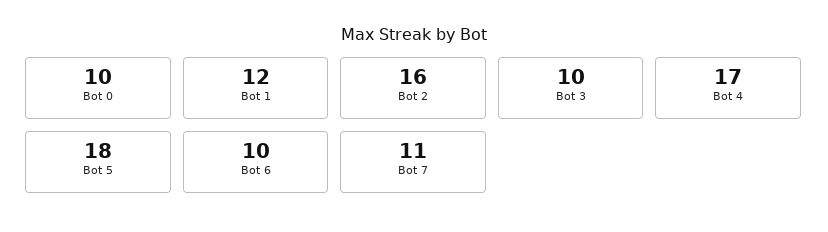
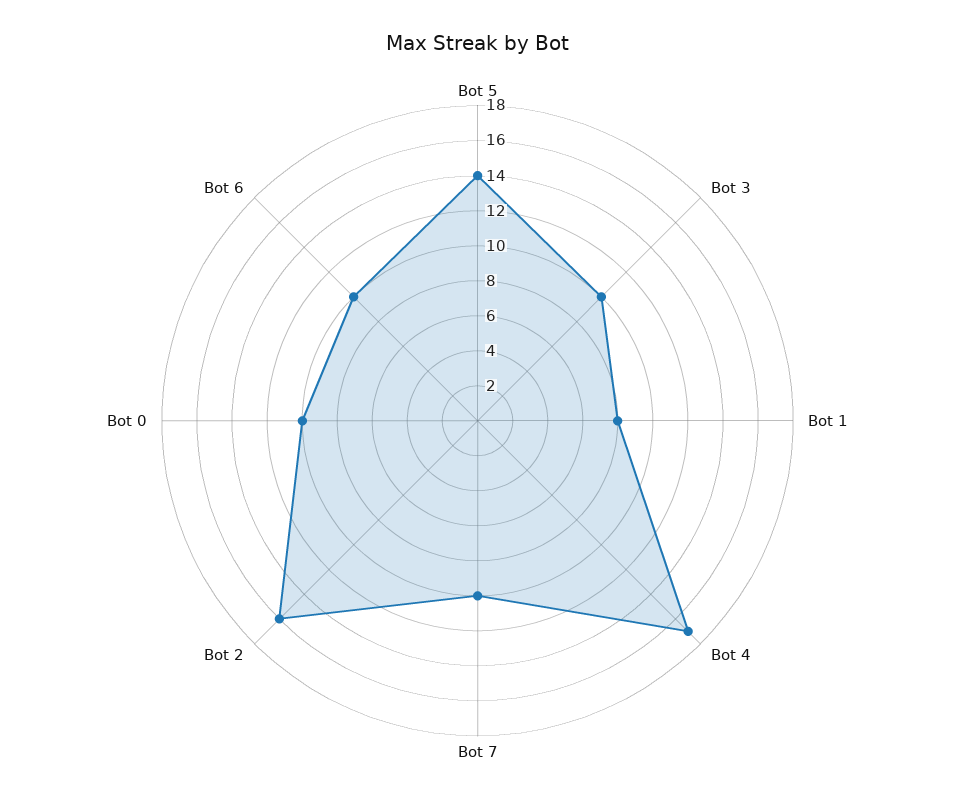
Bot 1: 12 -> 8
Bot 5: 18 -> 14
Bot 7: 11 -> 10

